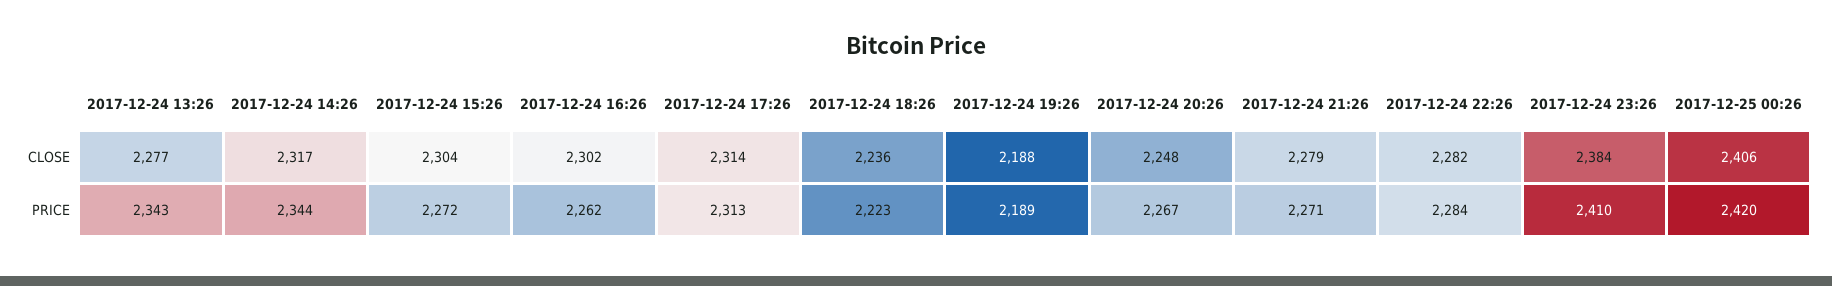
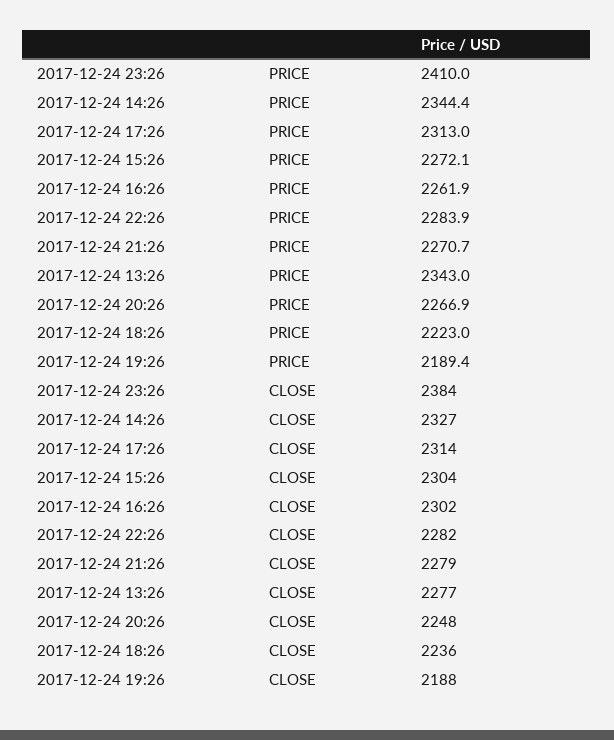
2017-12-24 14:26, CLOSE: 2317 -> 2327
2017-12-25 00:26, CLOSE: 2406 -> none
2017-12-25 00:26, PRICE: 2420 -> none

